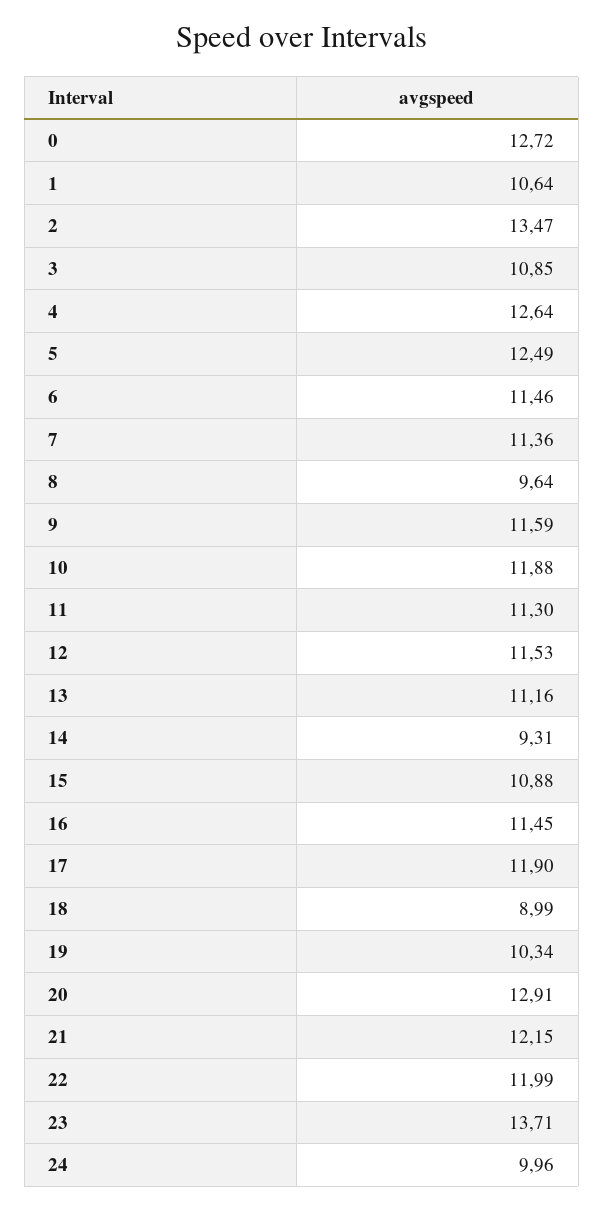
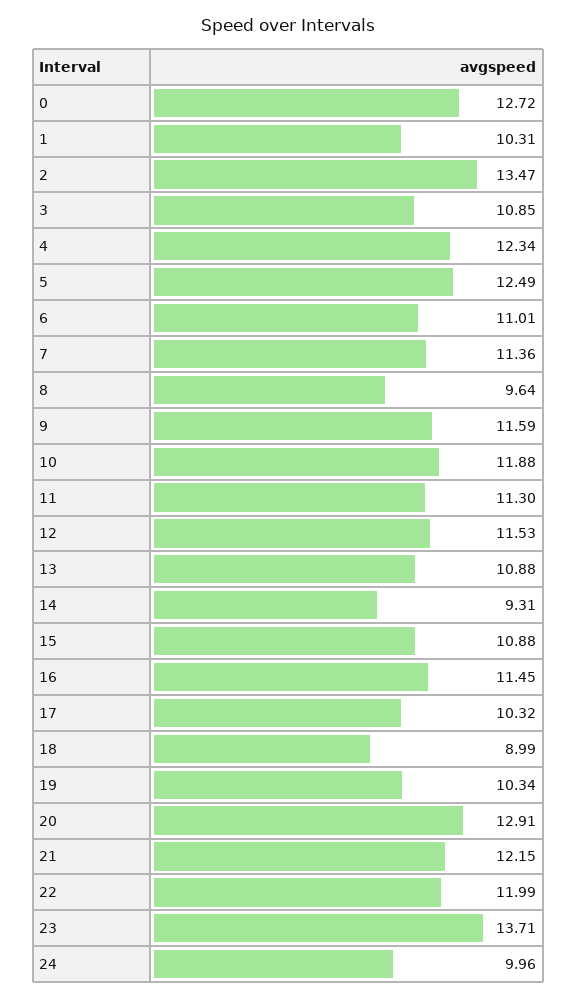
1: 10.64 -> 10.31
4: 12.64 -> 12.34
6: 11.46 -> 11.01
13: 11.16 -> 10.88
17: 11.9 -> 10.32

